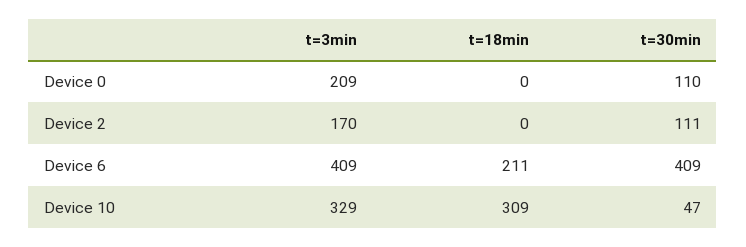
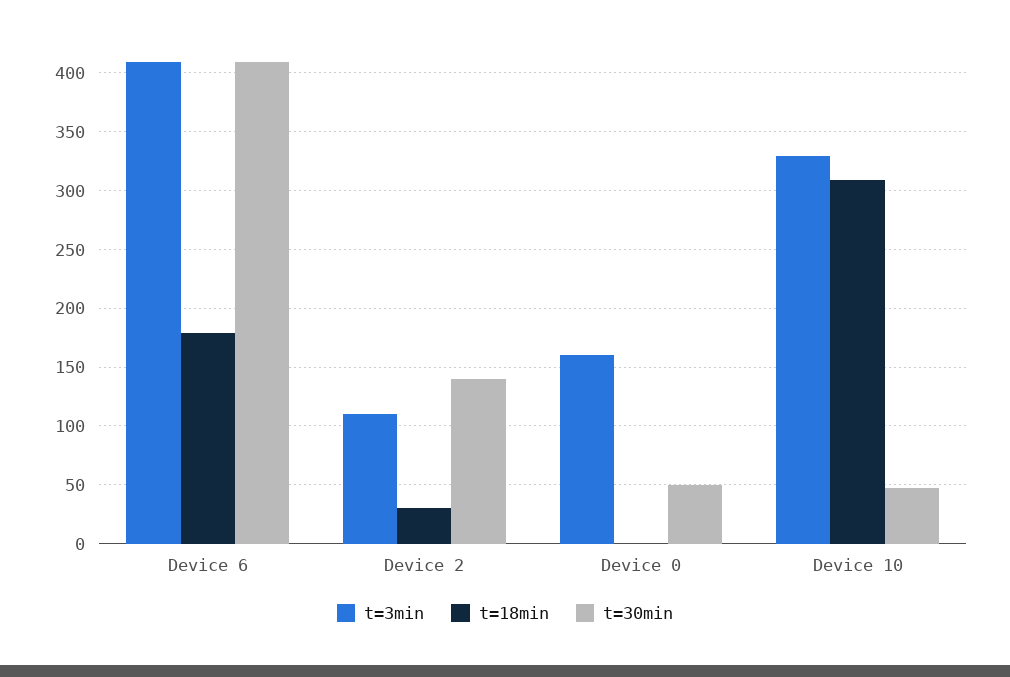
t=3min, Device 0: 209 -> 160
t=30min, Device 0: 110 -> 50
t=3min, Device 2: 170 -> 110
t=18min, Device 2: 0 -> 30
t=30min, Device 2: 111 -> 140
t=18min, Device 6: 211 -> 180

